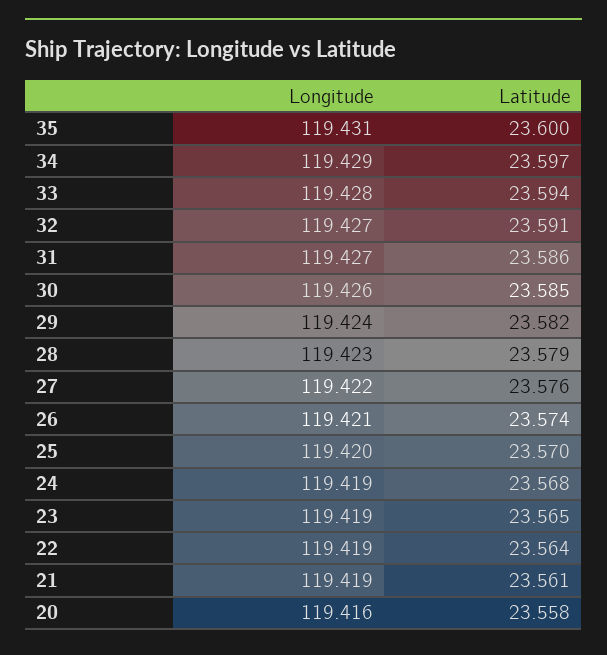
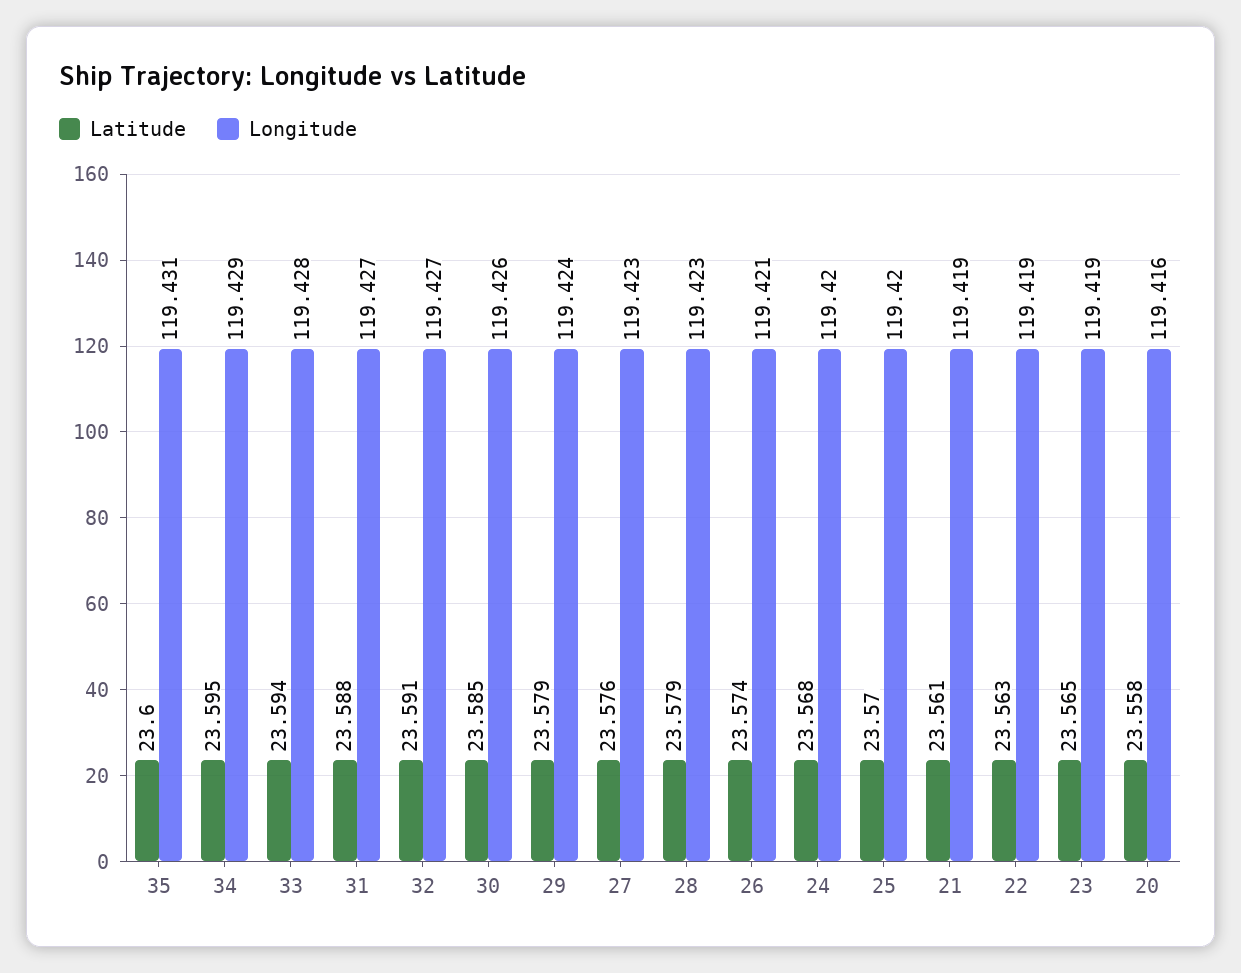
Latitude, 34: 23.597 -> 23.595
Latitude, 31: 23.586 -> 23.588
Latitude, 29: 23.582 -> 23.579
Longitude, 27: 119.422 -> 119.423
Longitude, 24: 119.419 -> 119.42
Latitude, 22: 23.564 -> 23.563

